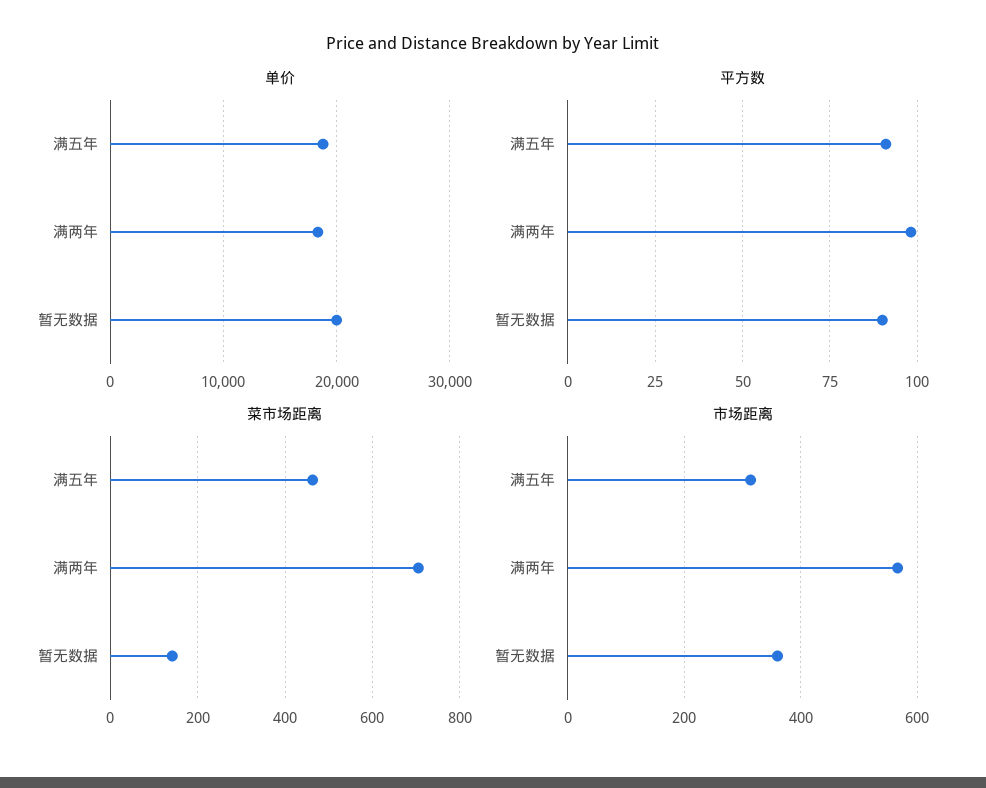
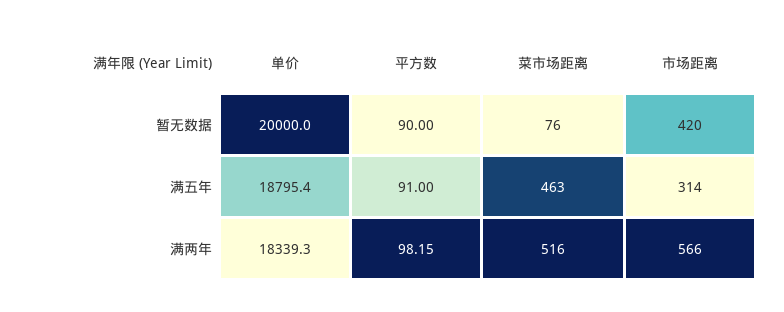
菜市场距离, 满两年: 700 -> 516
菜市场距离, 暂无数据: 140 -> 76
市场距离, 暂无数据: 360 -> 420

